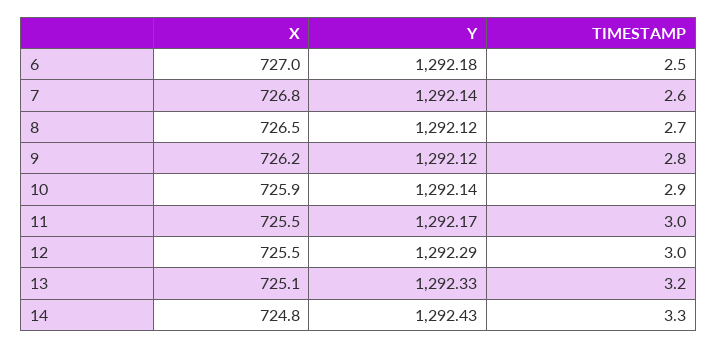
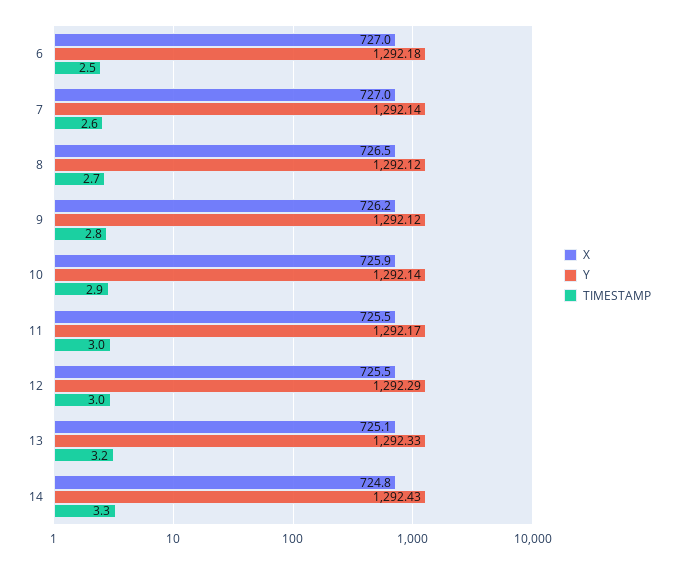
X, 7: 726.8 -> 727

